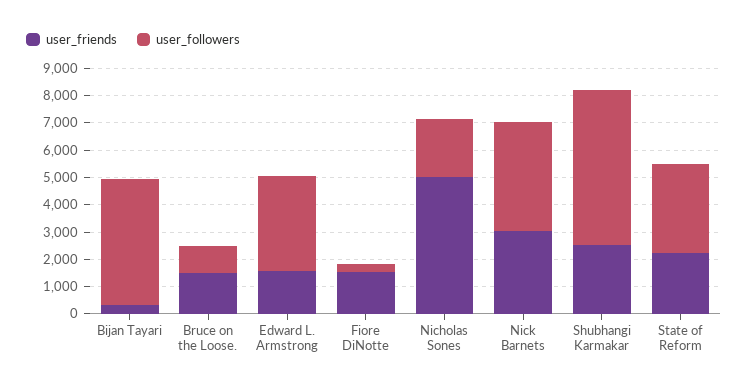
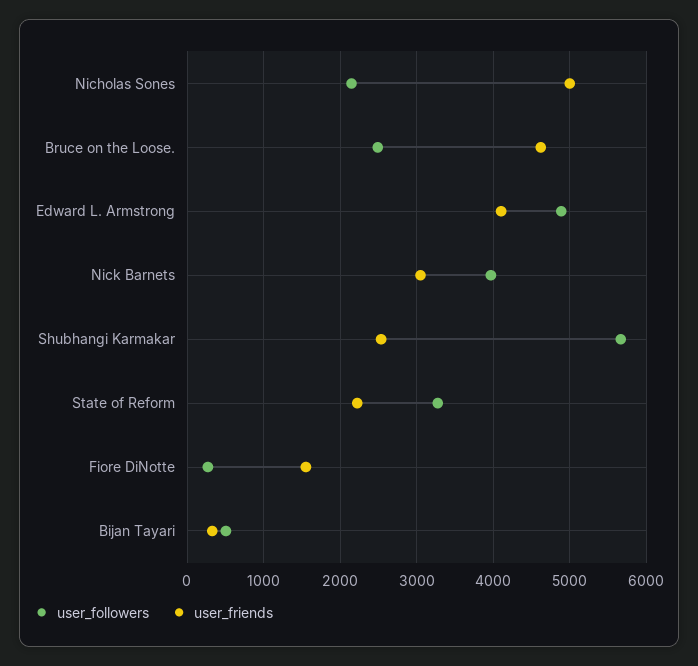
user_followers, Bijan Tayari: 4500 -> 500
user_friends, Bruce on the Loose.: 1500 -> 4600
user_followers, Bruce on the Loose.: 1000 -> 2500
user_friends, Edward L. Armstrong: 1500 -> 4100
user_followers, Edward L. Armstrong: 3500 -> 4900

